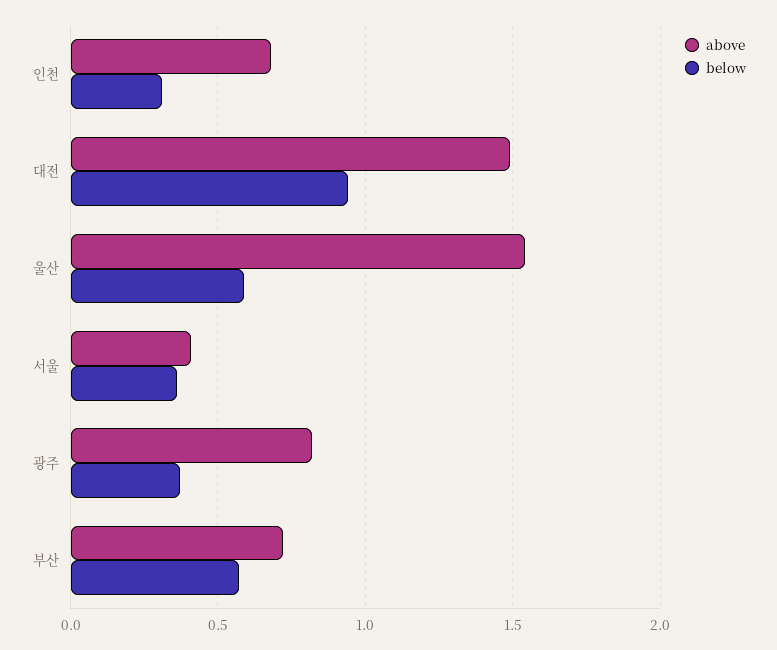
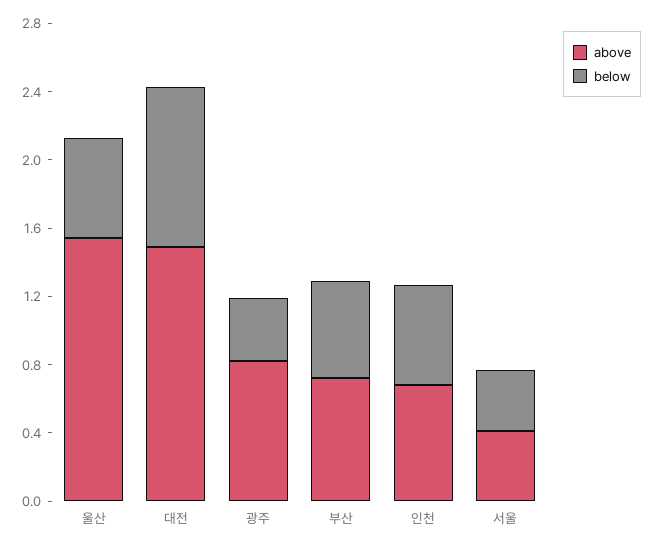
below, 인천: 0.3 -> 0.6

